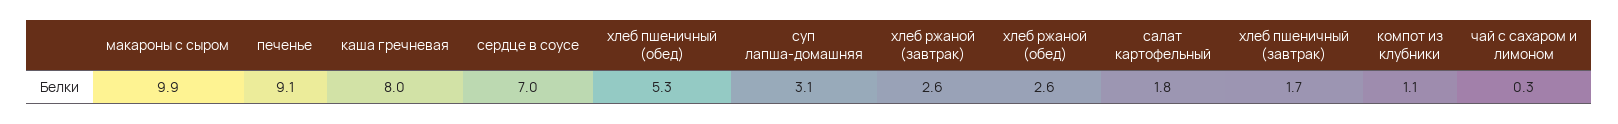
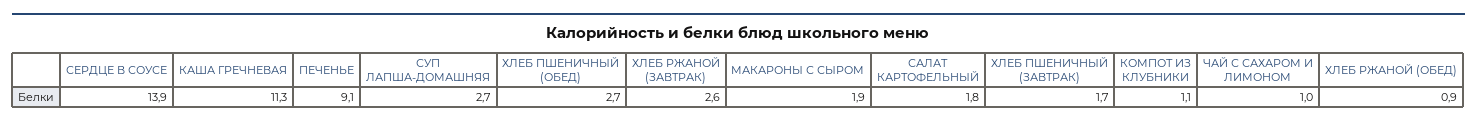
макароны с сыром: 9.9 -> 1.9
каша гречневая: 8 -> 11.3
сердце в соусе: 7 -> 13.9
хлеб пшеничный (обед): 5.3 -> 2.7
суп лапша-домашняя: 3.1 -> 2.7
хлеб ржаной (обед): 2.6 -> 0.9
чай с сахаром и лимоном: 0.3 -> 1

